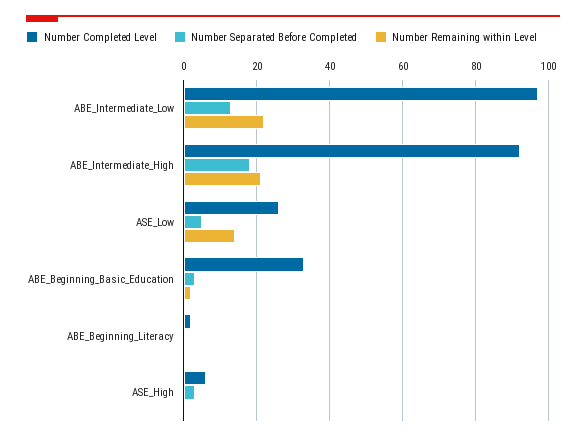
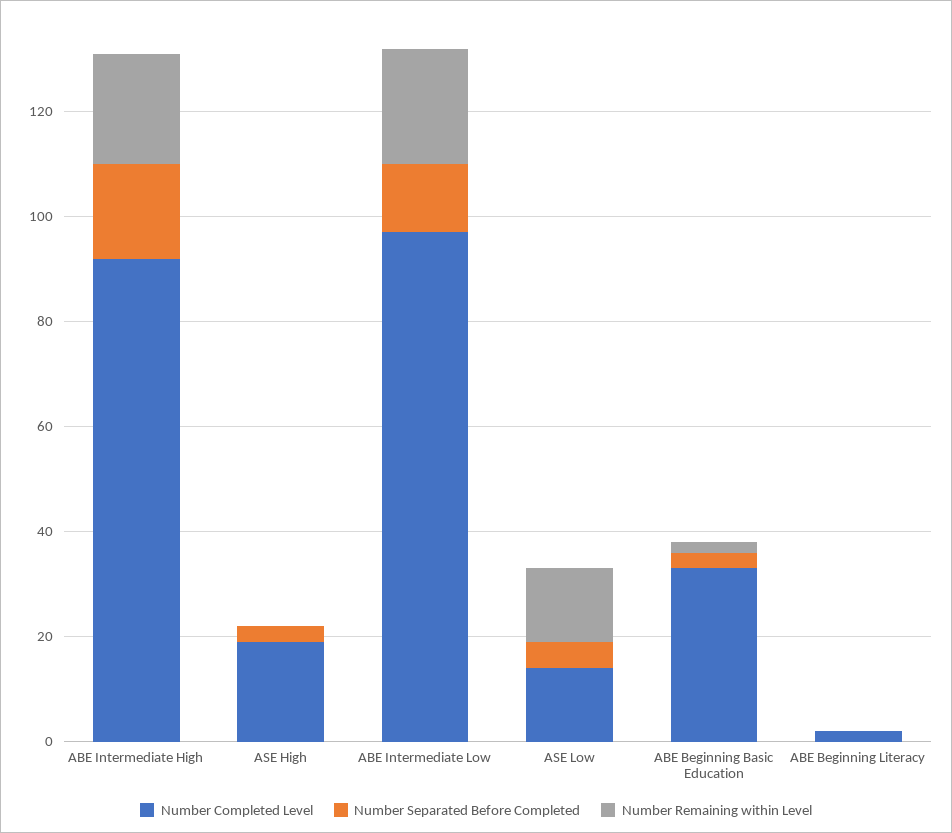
Number Completed Level, ASE_Low: 25 -> 15
Number Completed Level, ASE_High: 5 -> 20

